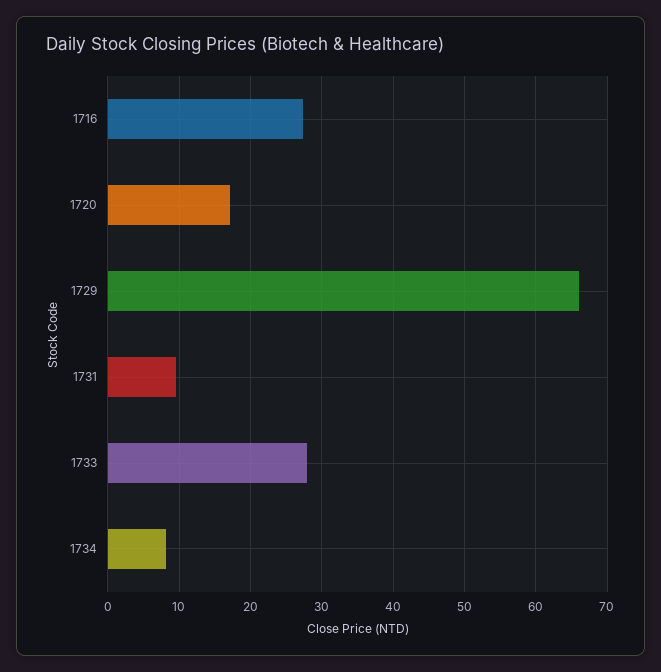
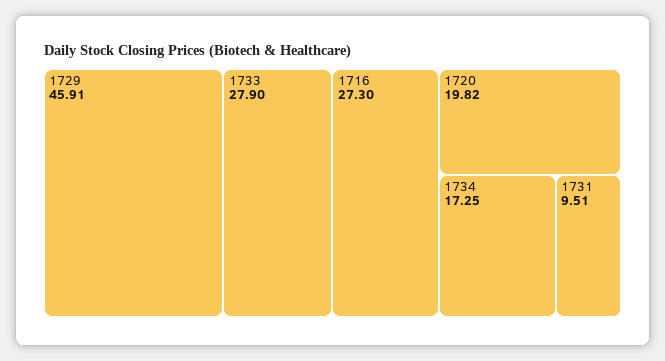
1720: 17 -> 19.82
1729: 66 -> 45.91
1734: 8 -> 17.25

